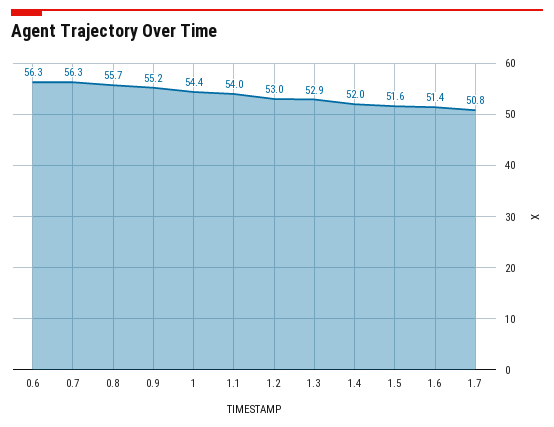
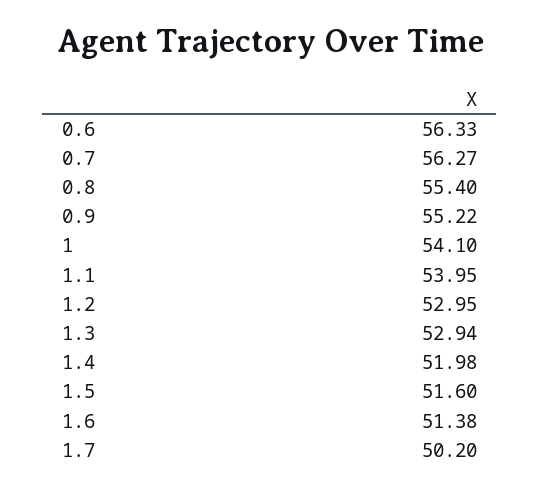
0.8: 55.7 -> 55.4
1: 54.4 -> 54.1
1.7: 50.8 -> 50.2

